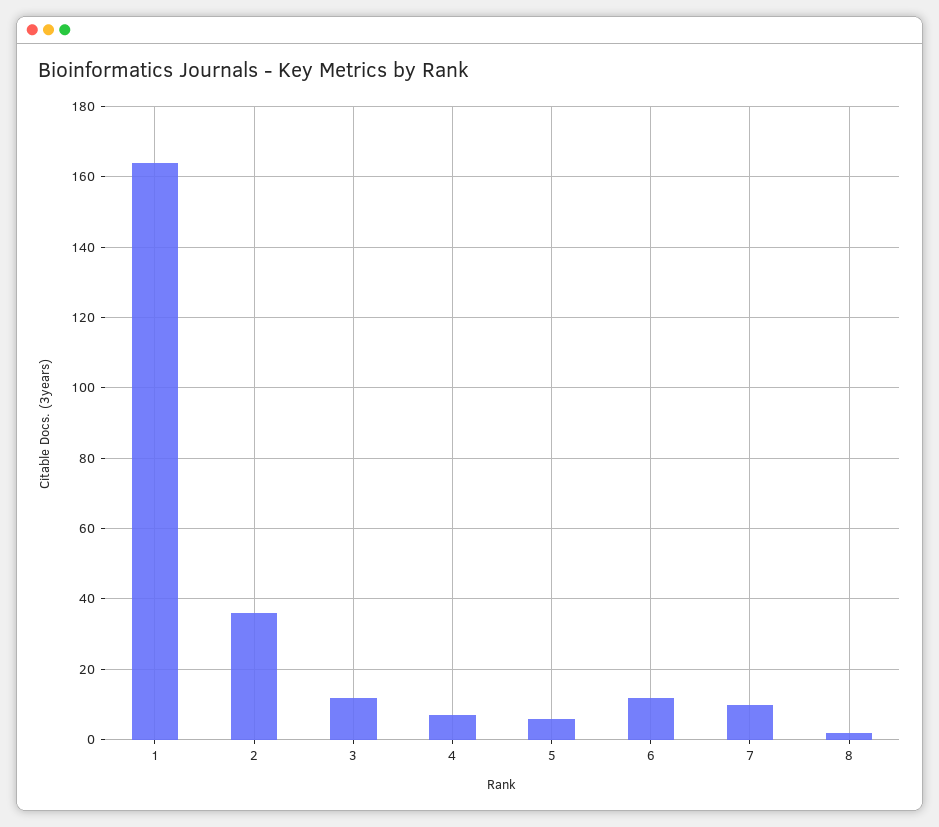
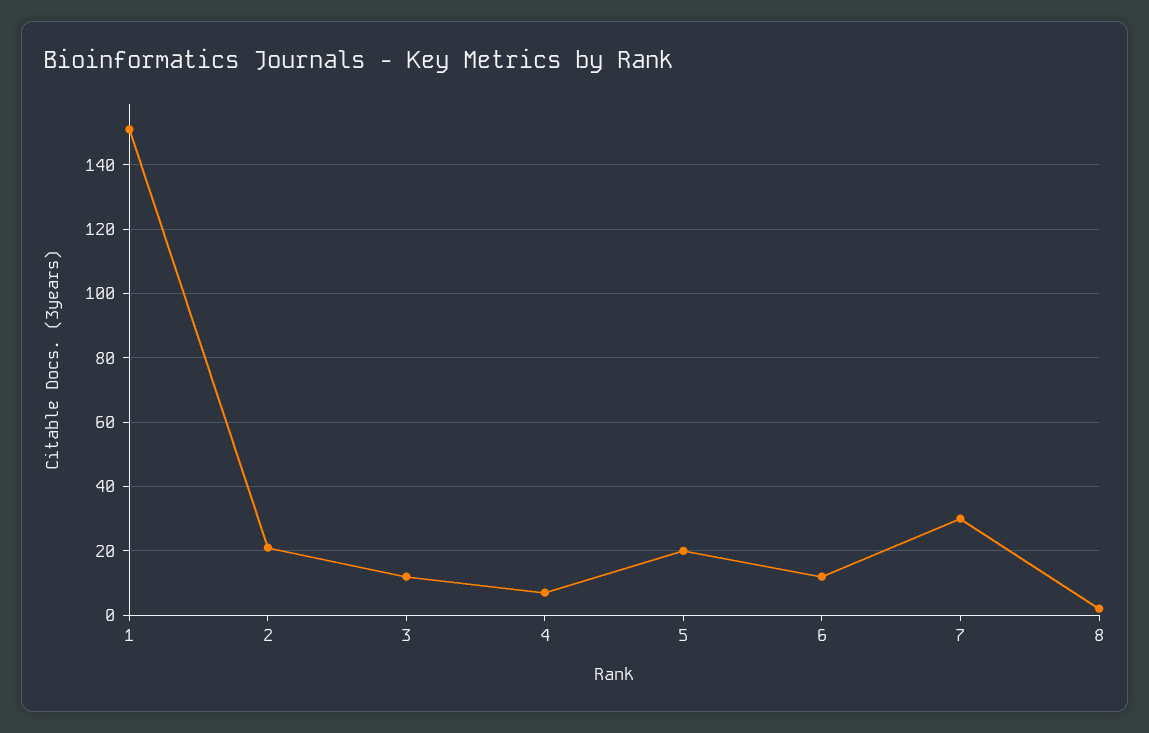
1: 165 -> 150
2: 35 -> 20
5: 5 -> 20
7: 10 -> 30

